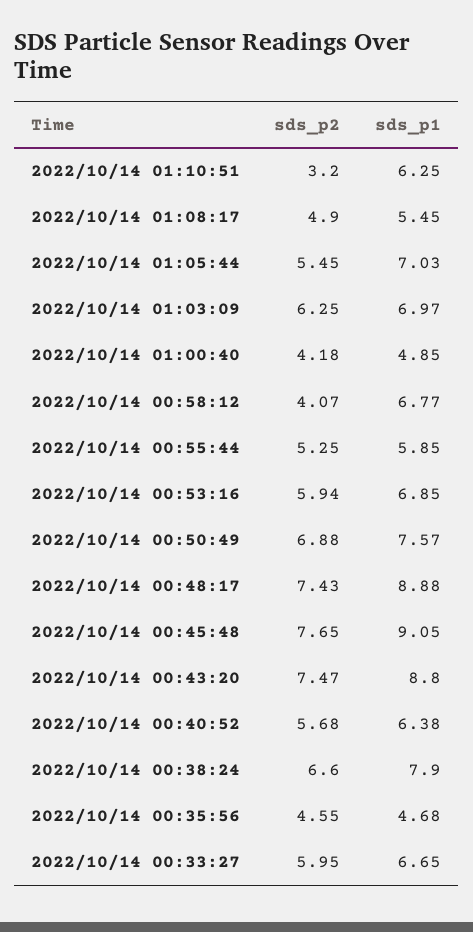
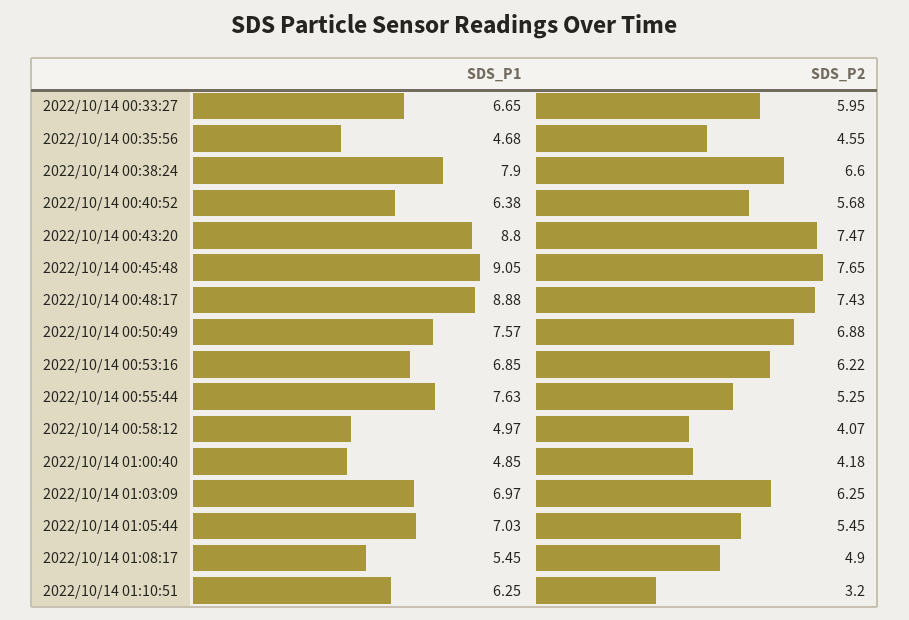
sds_p1, 2022/10/14 00:58:12: 6.77 -> 4.97
sds_p1, 2022/10/14 00:55:44: 5.85 -> 7.63
sds_p2, 2022/10/14 00:53:16: 5.94 -> 6.22

